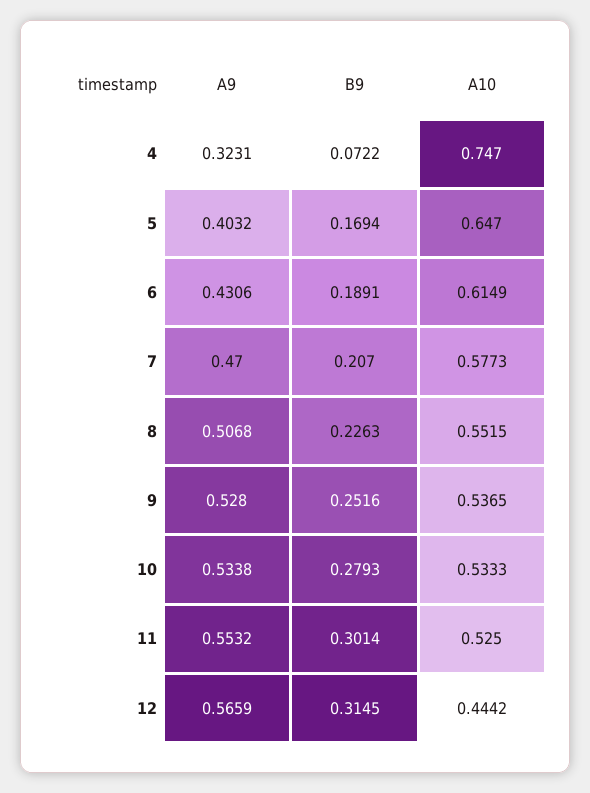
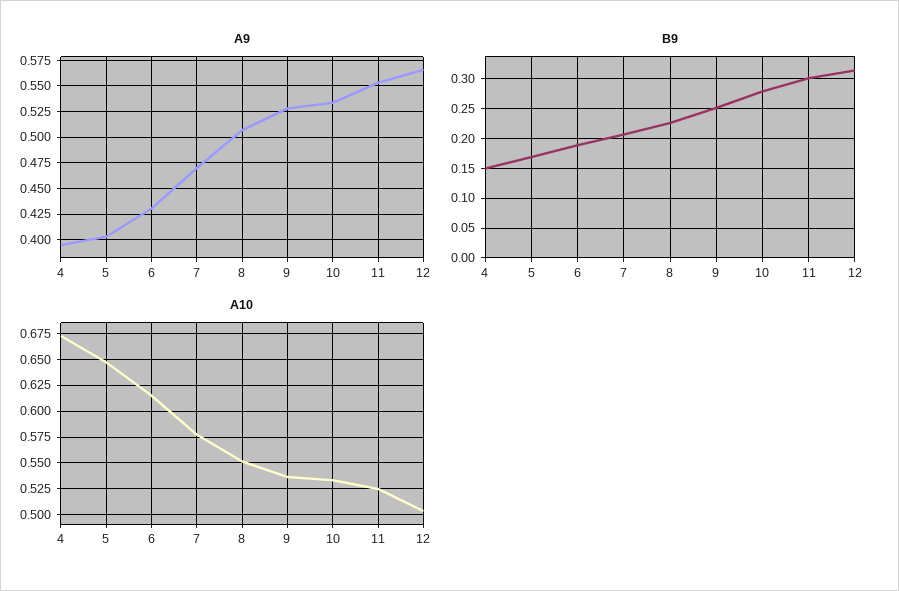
A9, 4: 0.3231 -> 0.4
B9, 4: 0.0722 -> 0.15
A10, 4: 0.747 -> 0.675
A10, 12: 0.4442 -> 0.5

